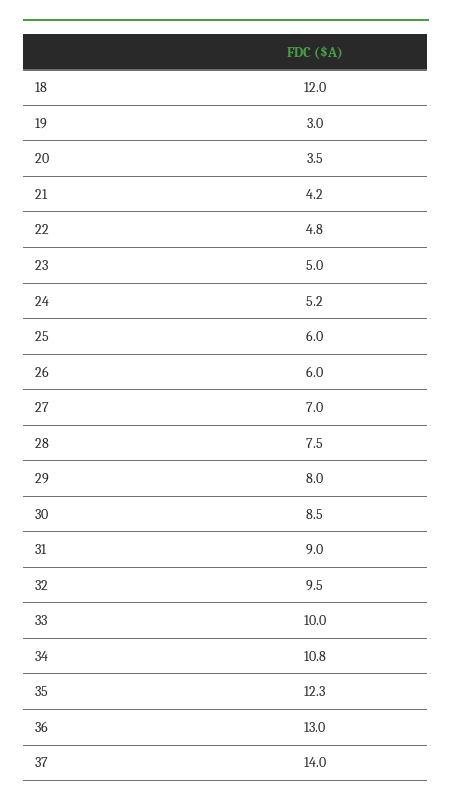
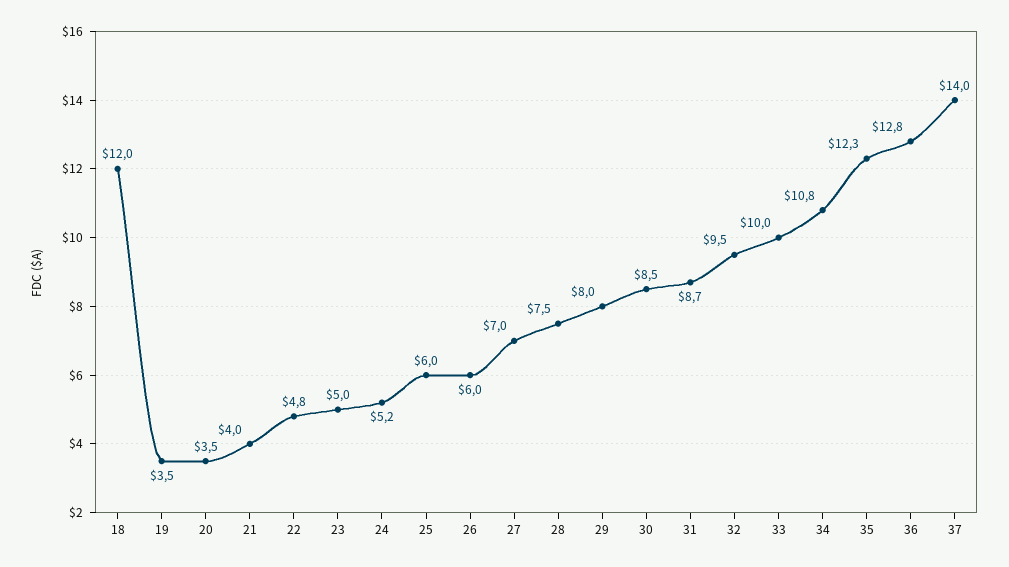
19: 3 -> 3.5
21: 4.2 -> 4
31: 9 -> 8.7
36: 13 -> 12.8

